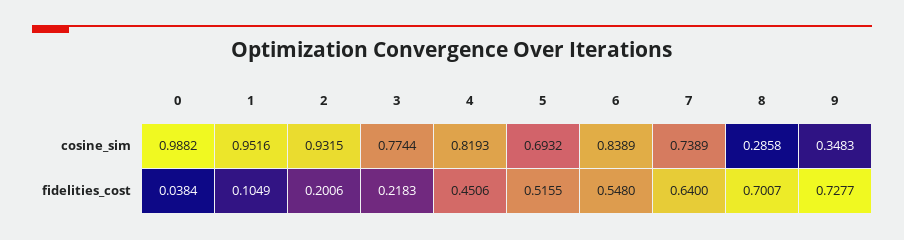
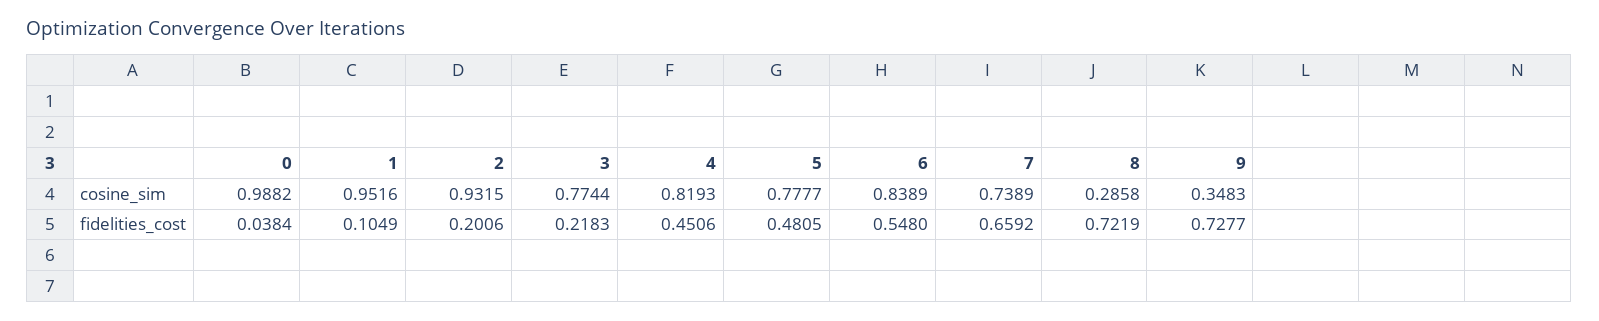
5, cosine_sim: 0.6932 -> 0.7777
5, fidelities_cost: 0.5155 -> 0.4805
7, fidelities_cost: 0.64 -> 0.6592
8, fidelities_cost: 0.7007 -> 0.7219

